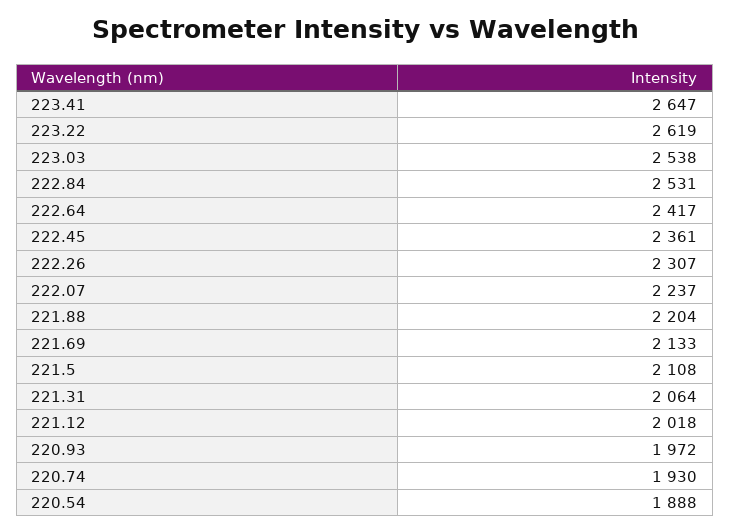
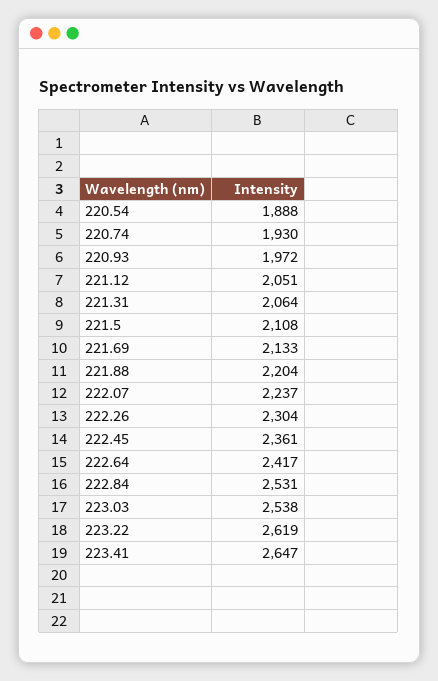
222.26: 2307 -> 2304
221.12: 2018 -> 2051

